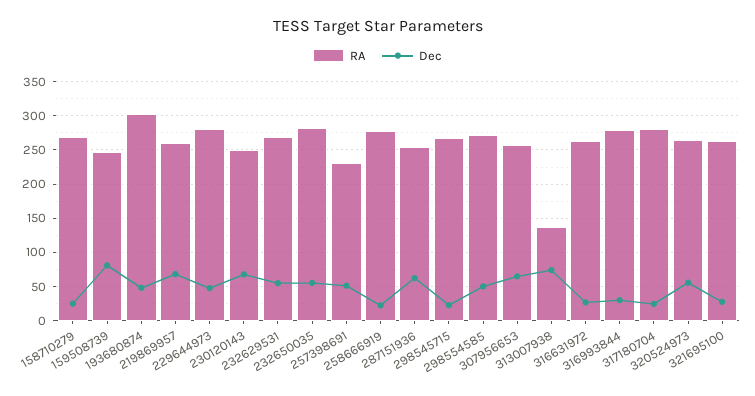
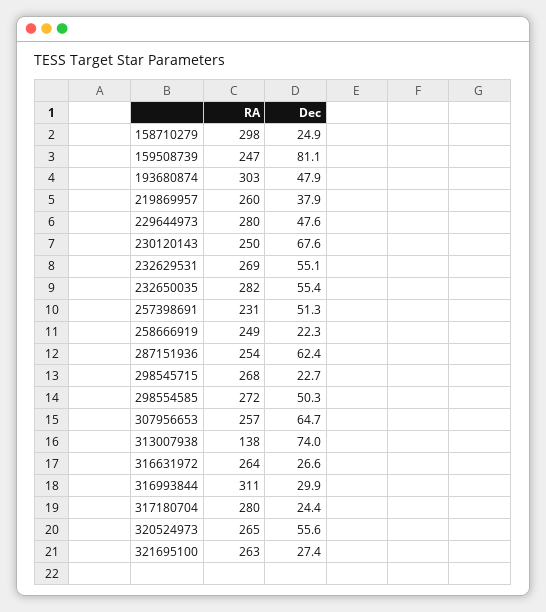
RA, 158710279: 270 -> 298
Dec, 219869957: 70 -> 37.9
RA, 258666919: 280 -> 249
RA, 316993844: 280 -> 311

